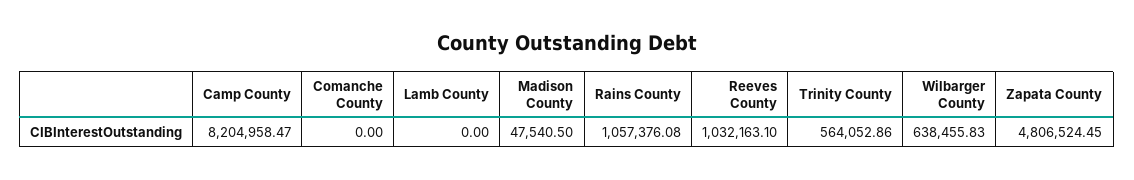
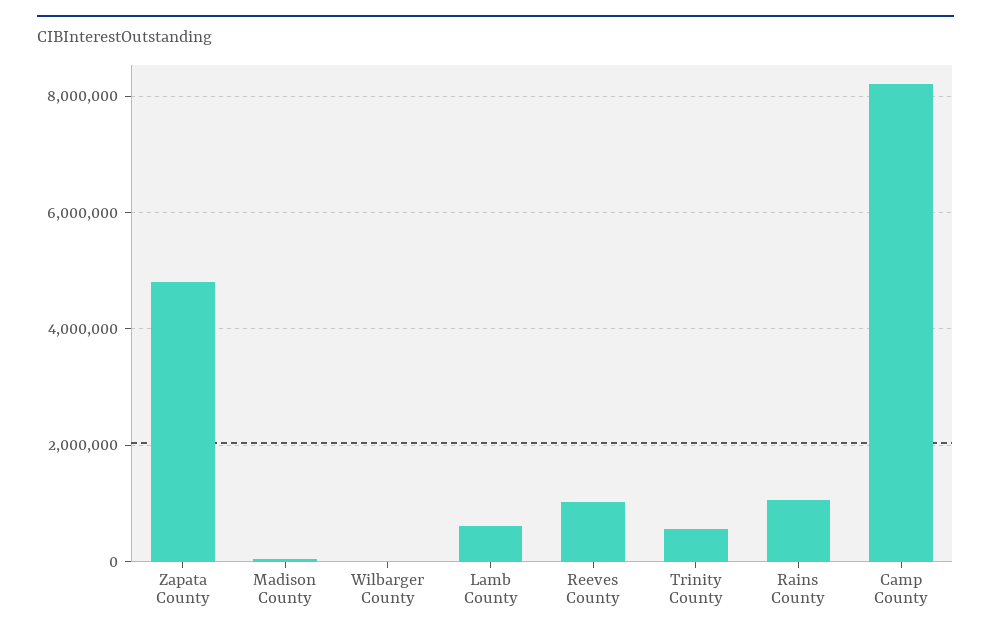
Comanche County: 0 -> none
Lamb County: 0 -> 600000
Wilbarger County: 638455.83 -> 0

